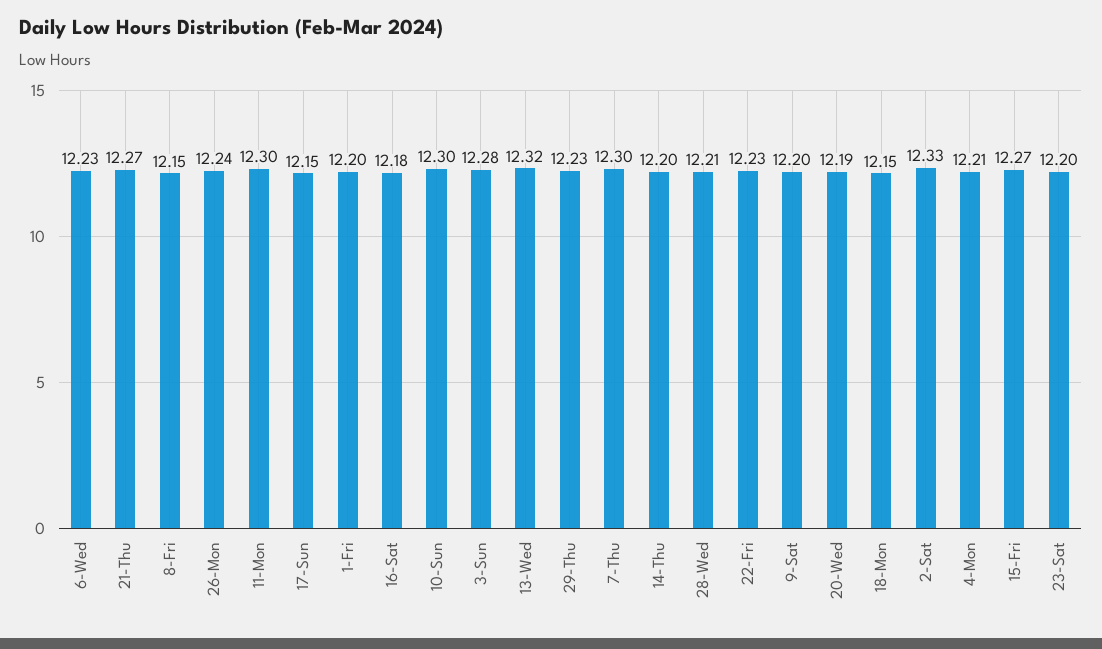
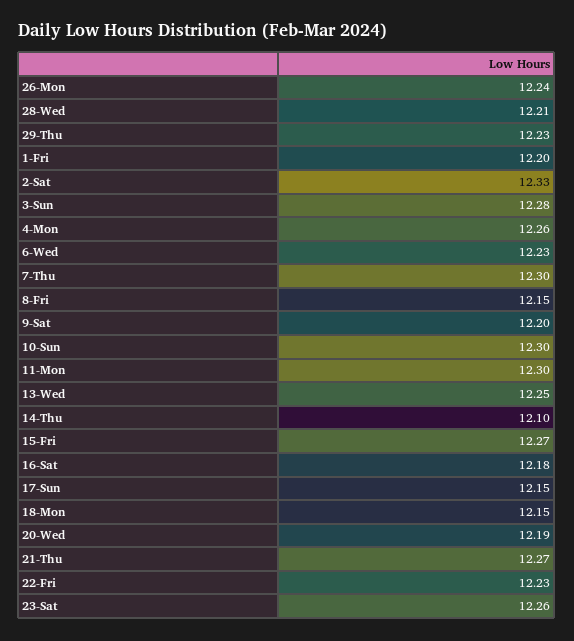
13-Wed: 12.32 -> 12.25
14-Thu: 12.2 -> 12.1
4-Mon: 12.21 -> 12.26
23-Sat: 12.2 -> 12.26

